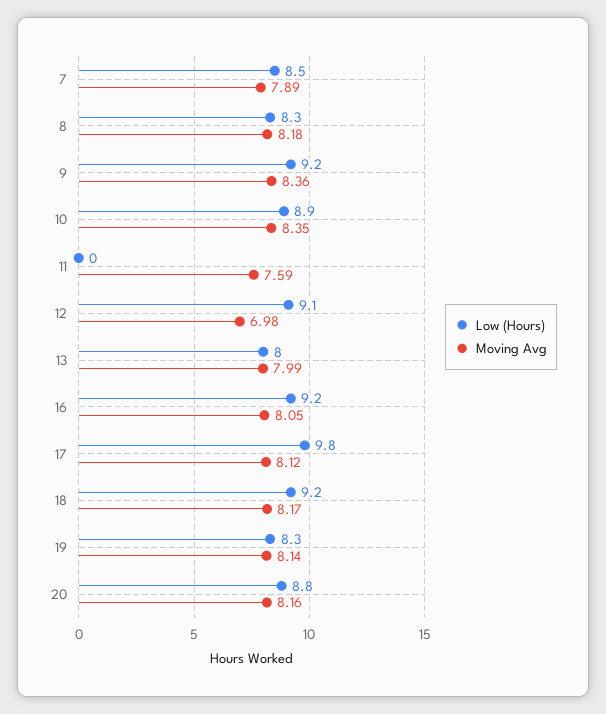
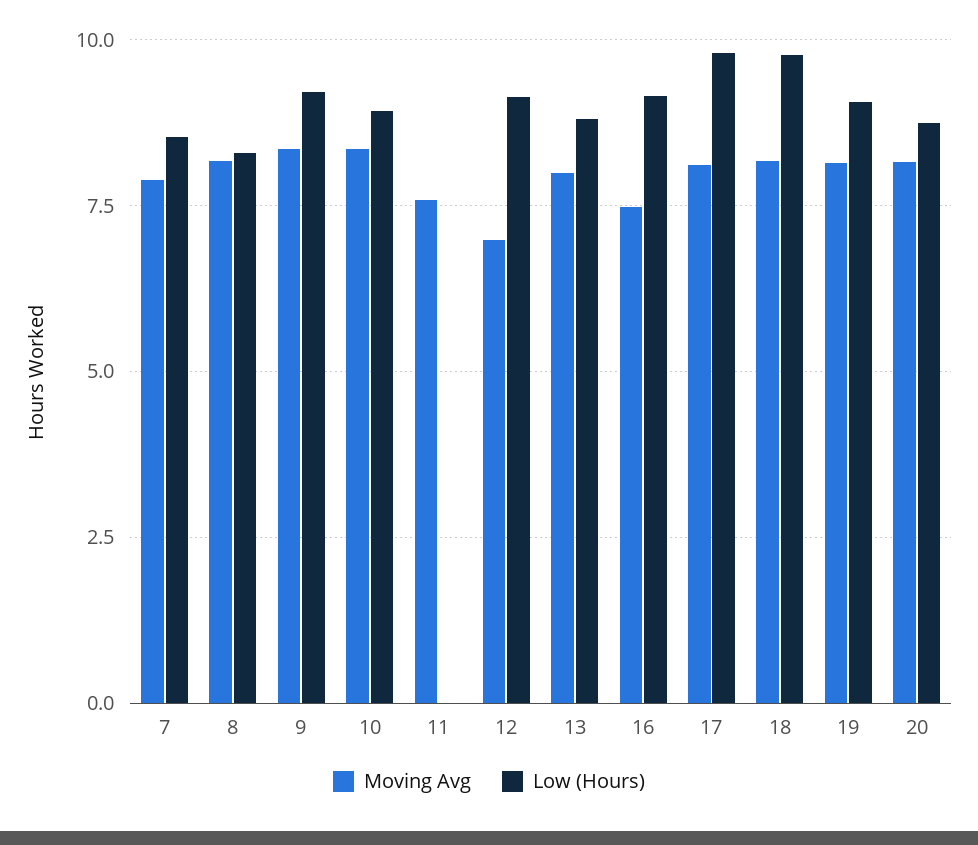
Low (Hours), 13: 8 -> 8.75
Moving Avg, 16: 8.05 -> 7.5
Low (Hours), 18: 9.2 -> 9.75
Low (Hours), 19: 8.3 -> 9

